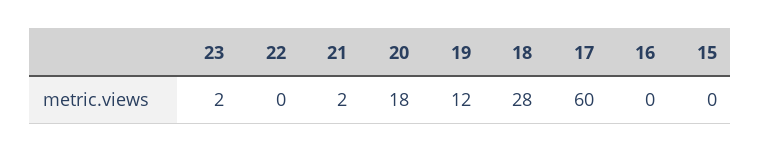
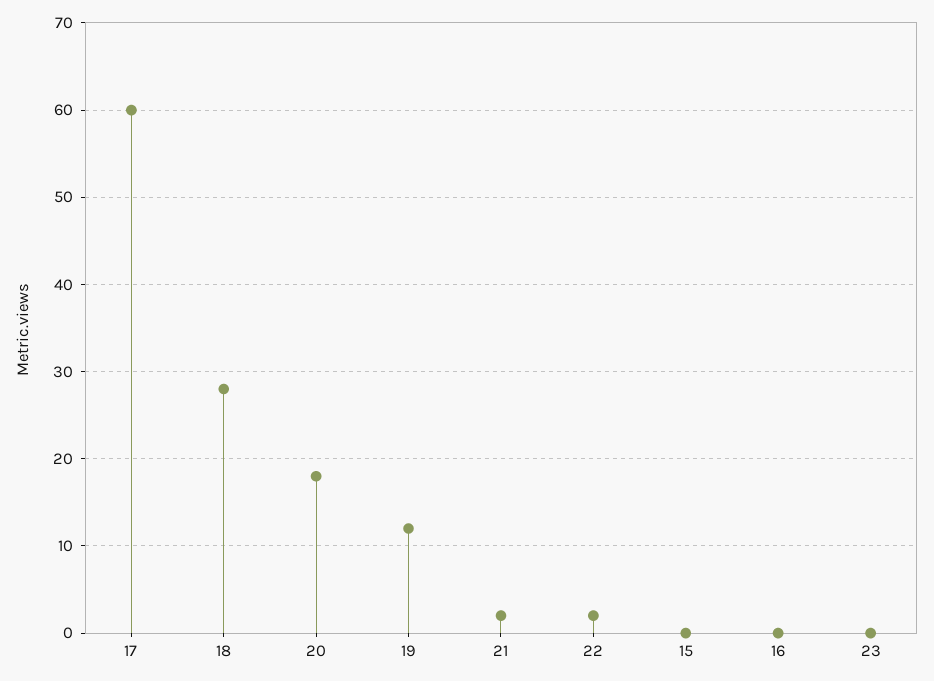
23: 2 -> 0
22: 0 -> 2

